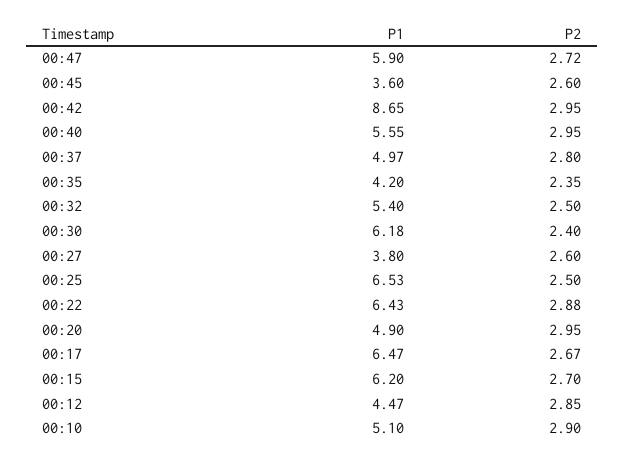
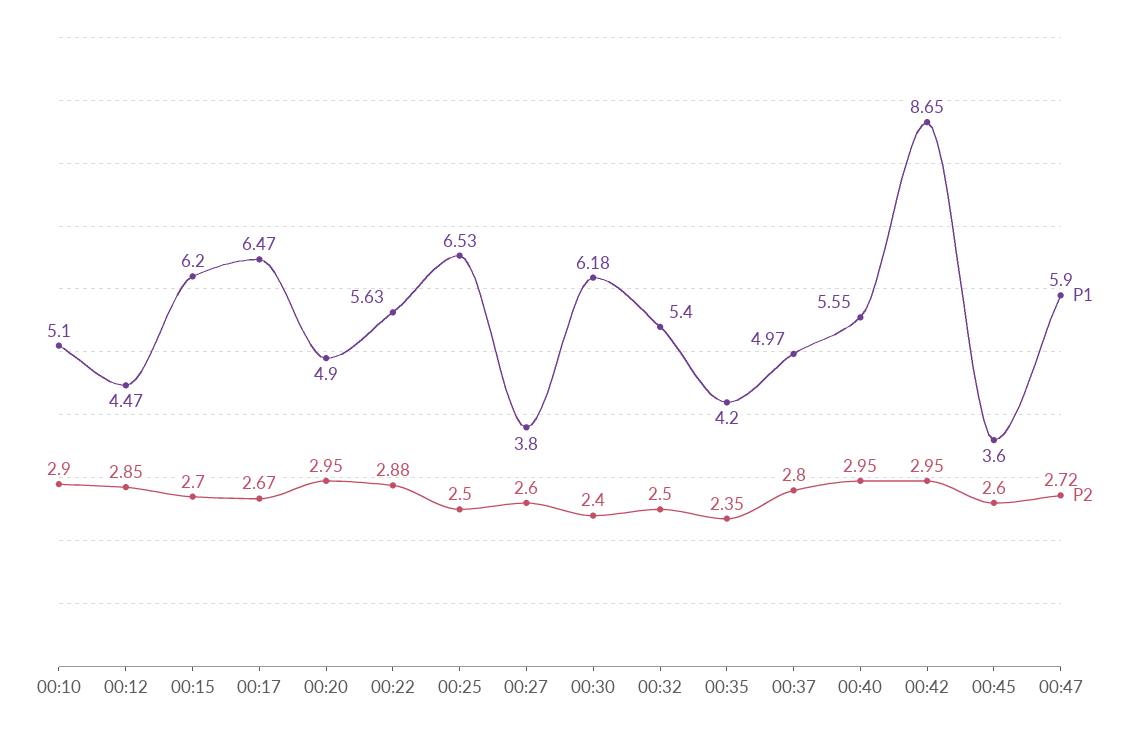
P1, 00:22: 6.43 -> 5.63

